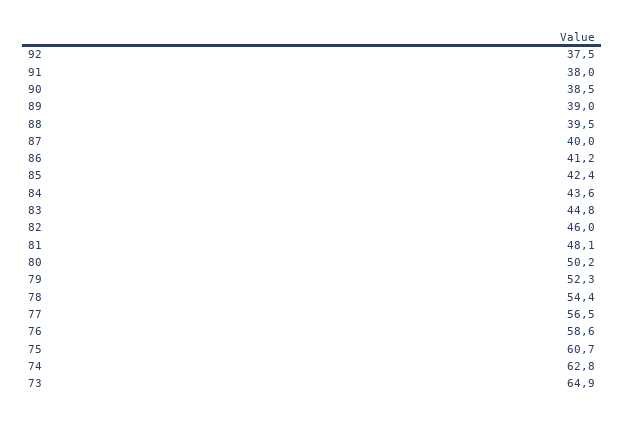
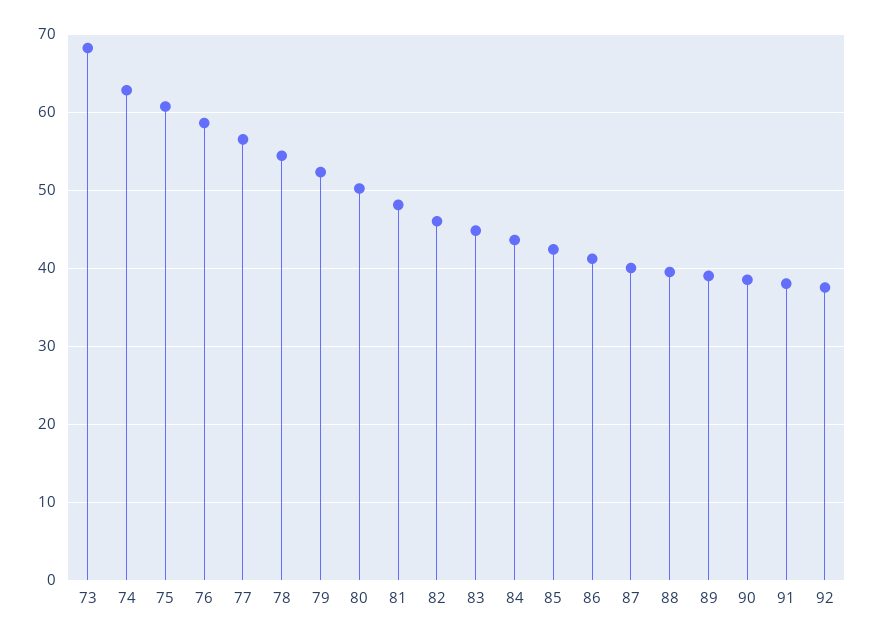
73: 64.9 -> 68

